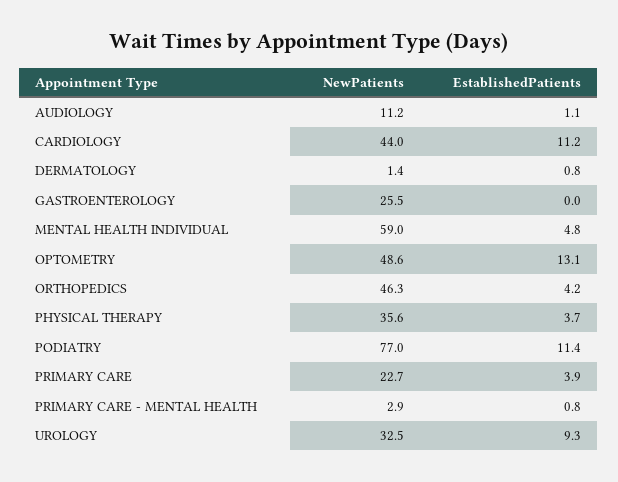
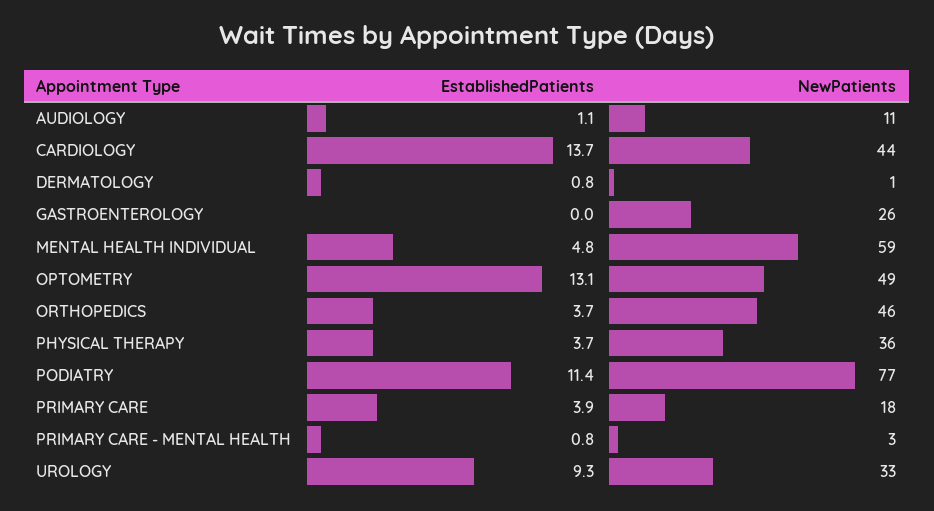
EstablishedPatients, CARDIOLOGY: 11.2 -> 13.7
EstablishedPatients, ORTHOPEDICS: 4.2 -> 3.7
NewPatients, PRIMARY CARE: 22.7 -> 18

